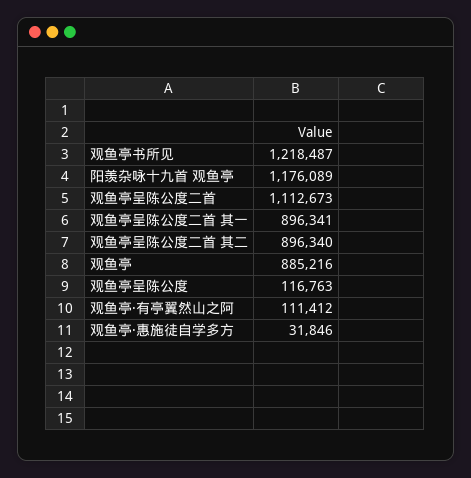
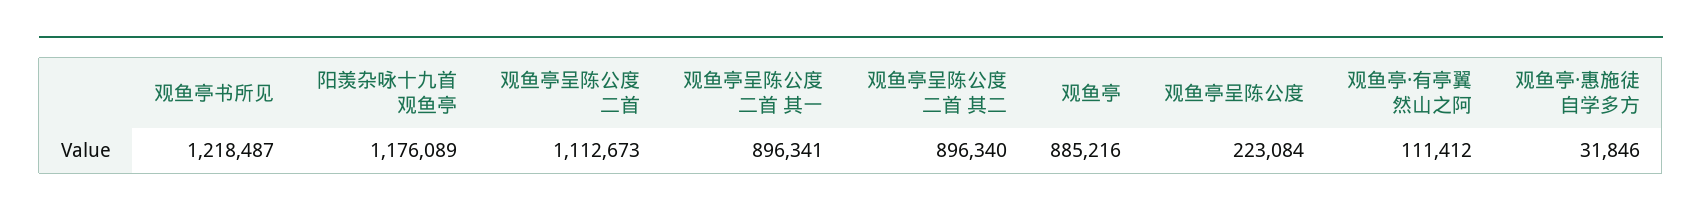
观鱼亭呈陈公度: 116763 -> 223084

